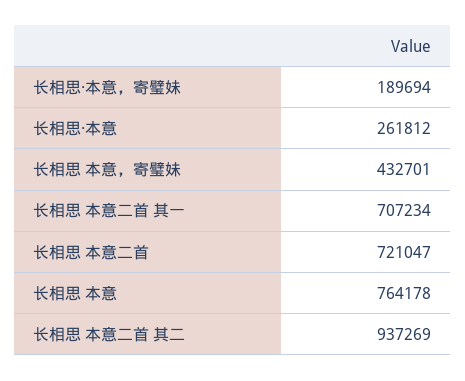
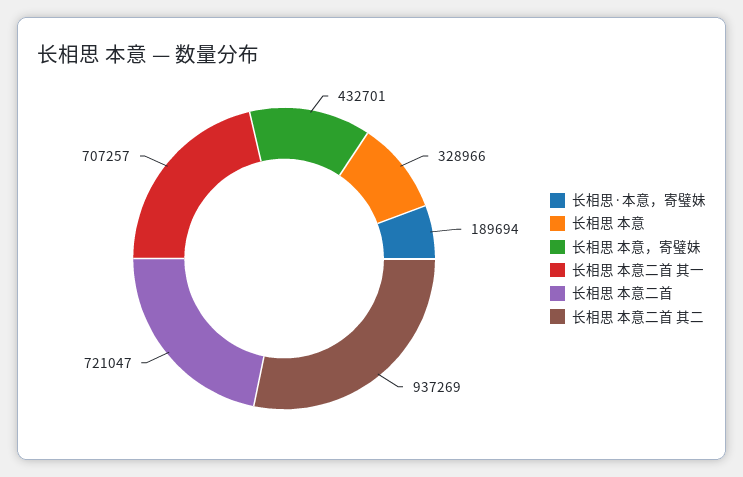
长相思·本意: 261812 -> none
长相思 本意二首 其一: 707234 -> 707257
长相思 本意: 764178 -> 328966

